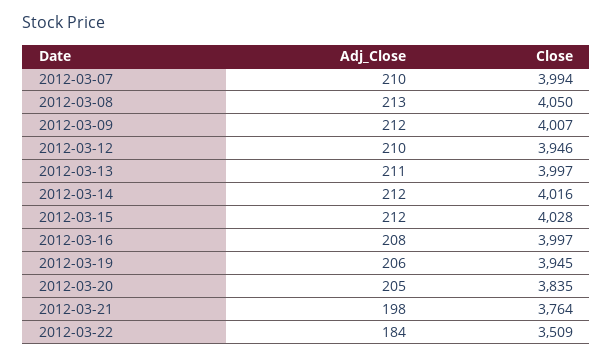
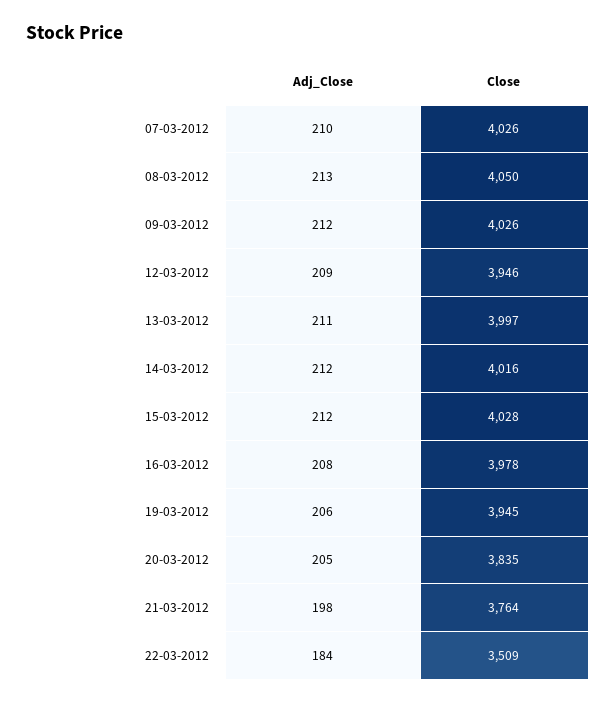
Close, 2012-03-07: 3994 -> 4026
Close, 2012-03-09: 4007 -> 4026
Adj_Close, 2012-03-12: 210 -> 209
Close, 2012-03-16: 3997 -> 3978

